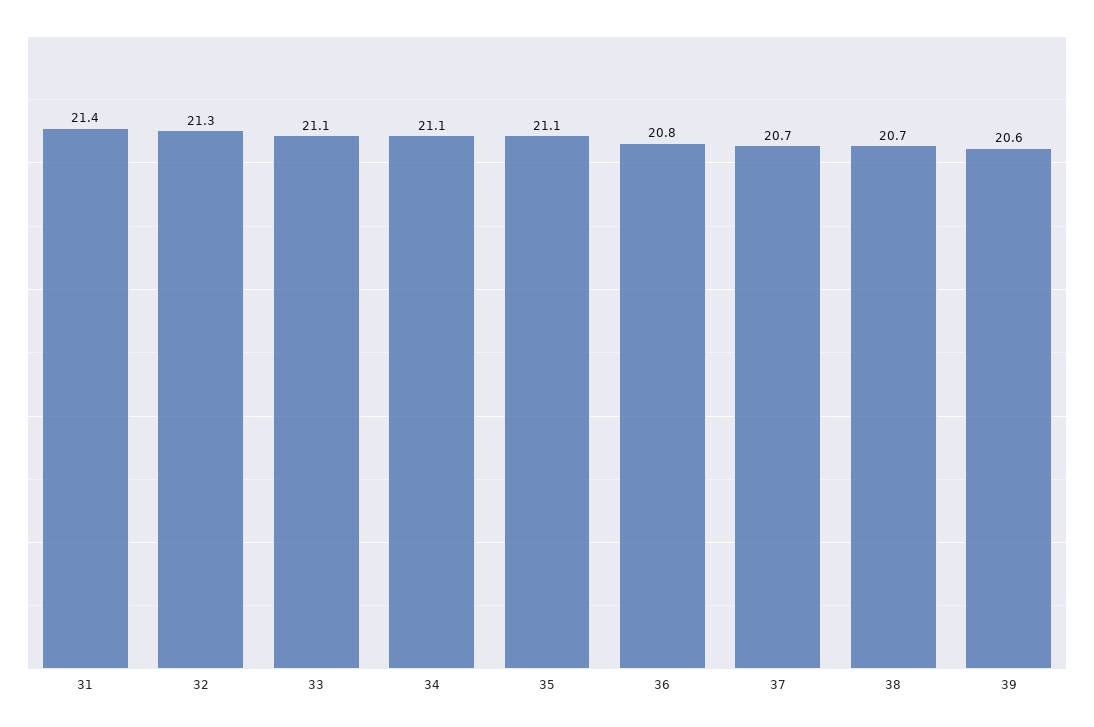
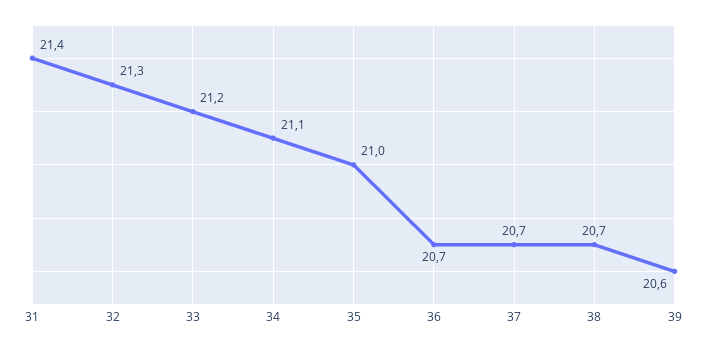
33: 21.1 -> 21.2
35: 21.1 -> 21
36: 20.8 -> 20.7

